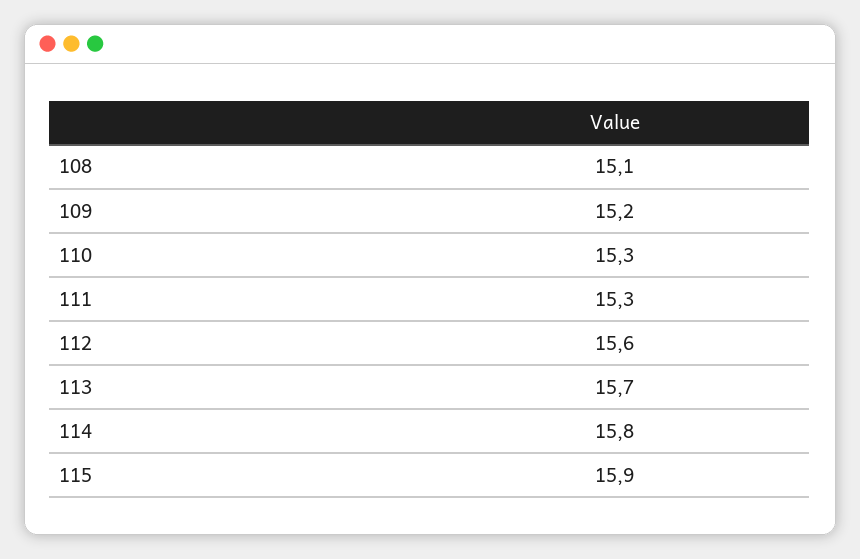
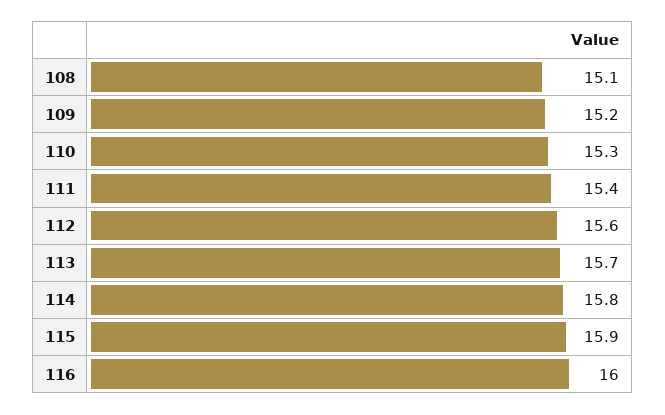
111: 15.3 -> 15.4
116: none -> 16

